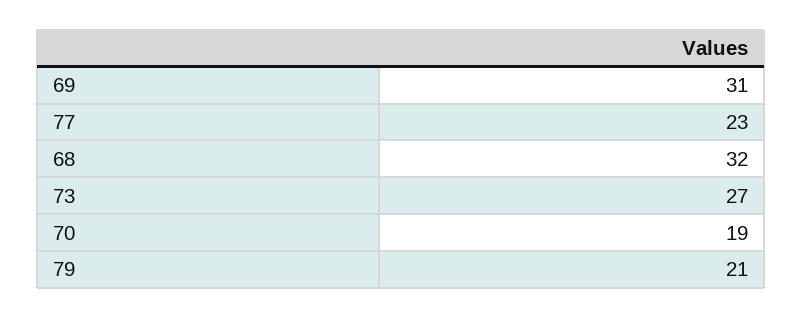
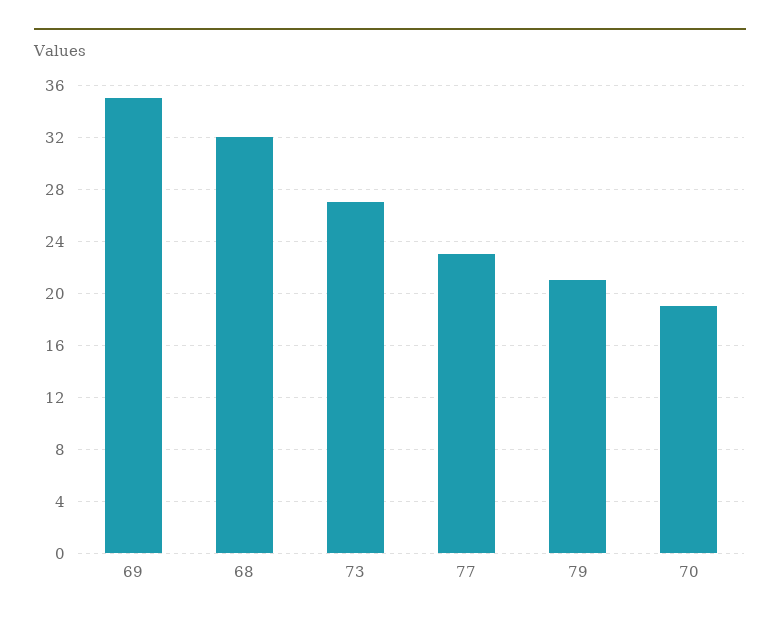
69: 31 -> 35

